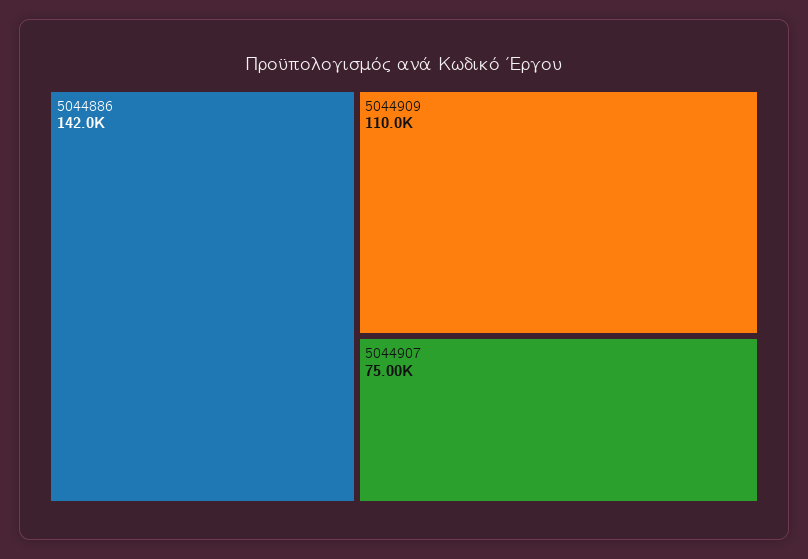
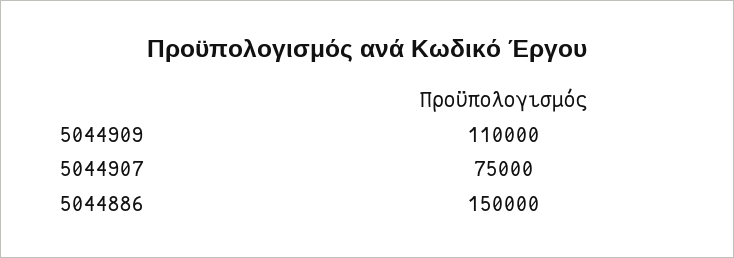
5044886: 142000 -> 150000

